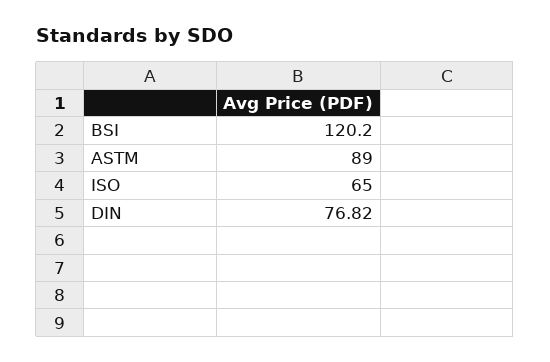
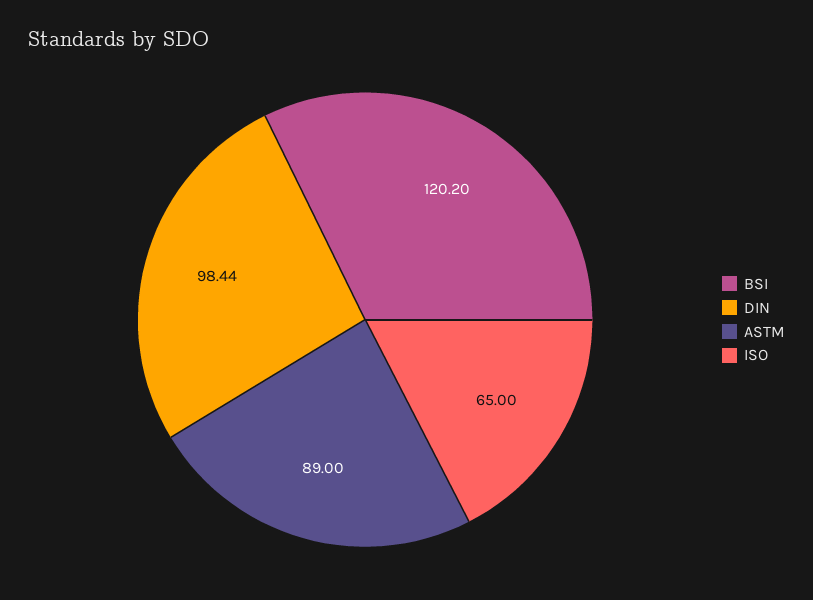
DIN: 76.82 -> 98.44

